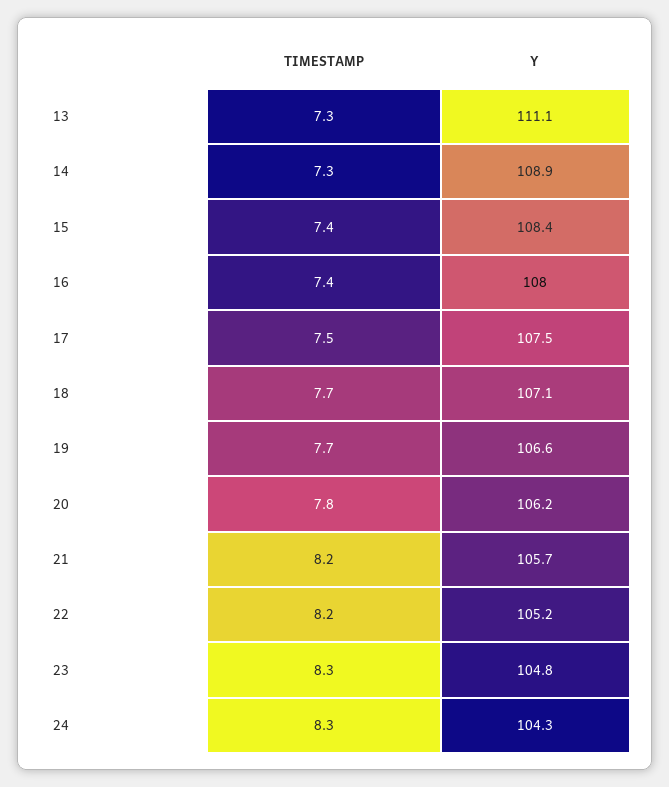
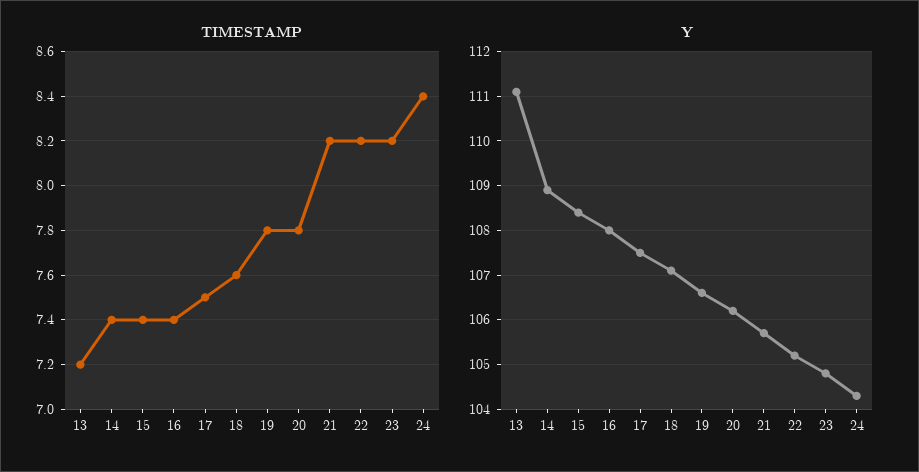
TIMESTAMP, 13: 7.3 -> 7.2
TIMESTAMP, 14: 7.3 -> 7.4
TIMESTAMP, 18: 7.7 -> 7.6
TIMESTAMP, 19: 7.7 -> 7.8
TIMESTAMP, 23: 8.3 -> 8.2
TIMESTAMP, 24: 8.3 -> 8.4

